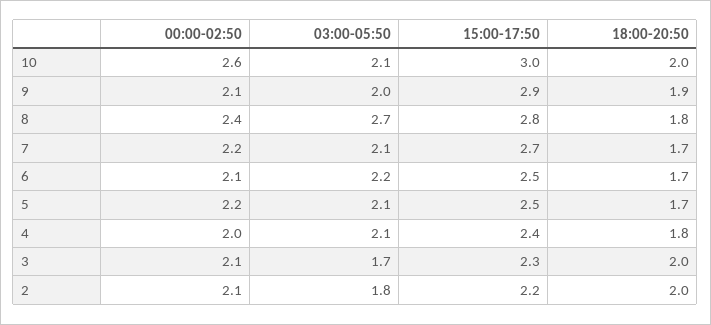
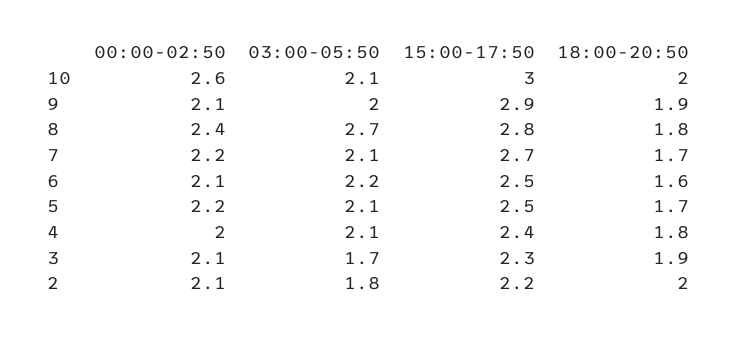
18:00-20:50, 6: 1.7 -> 1.6
18:00-20:50, 3: 2 -> 1.9

